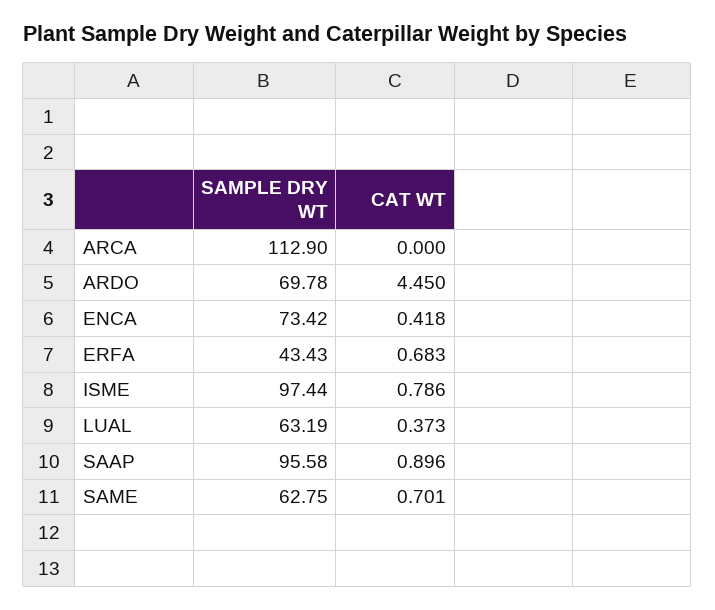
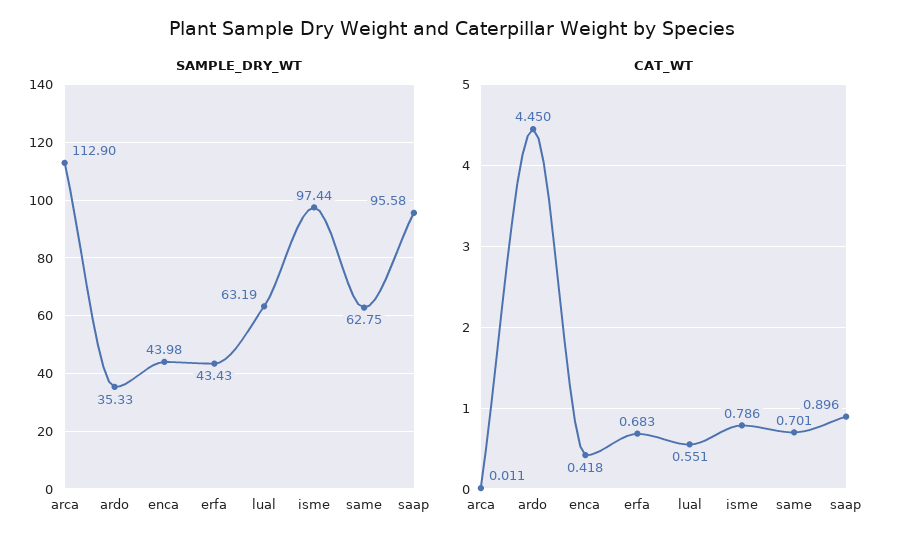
CAT WT, ARCA: 0 -> 0.011
SAMPLE DRY WT, ARDO: 69.78 -> 35.33
SAMPLE DRY WT, ENCA: 73.42 -> 43.98
CAT WT, LUAL: 0.373 -> 0.551

